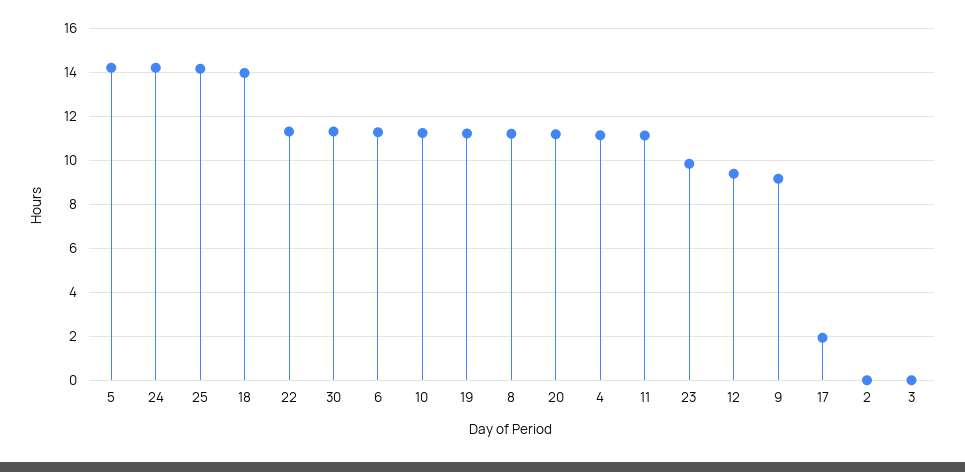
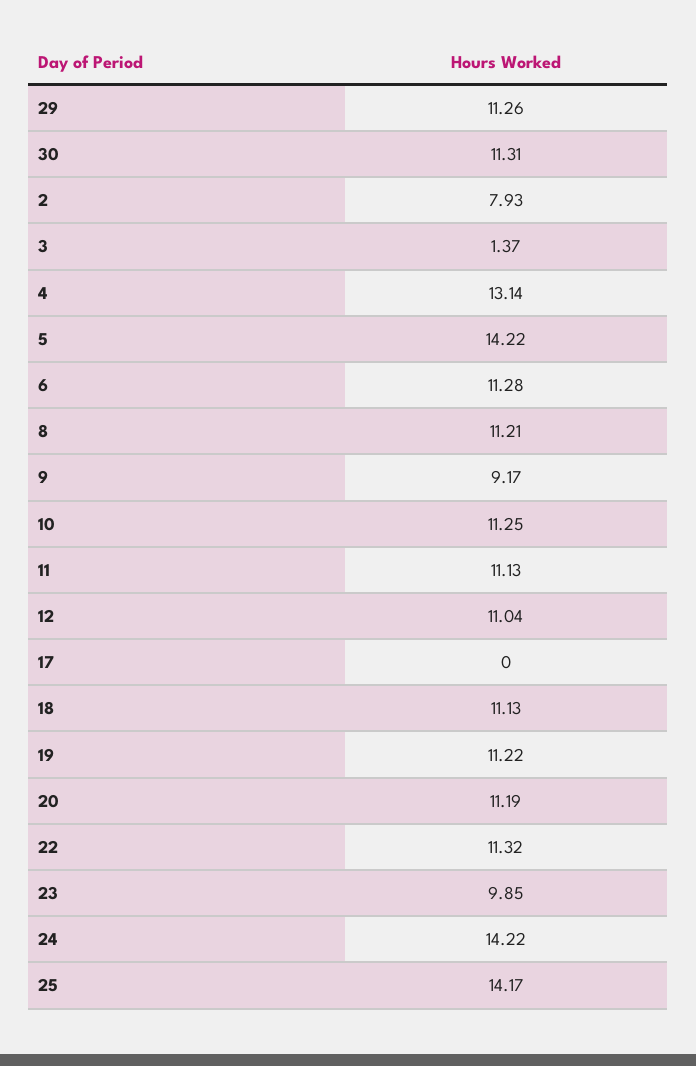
18: 14 -> 11.13
4: 11 -> 13.14
12: 9.5 -> 11.04
17: 2 -> 0
2: 0 -> 7.93
3: 0 -> 1.37
29: none -> 11.26

